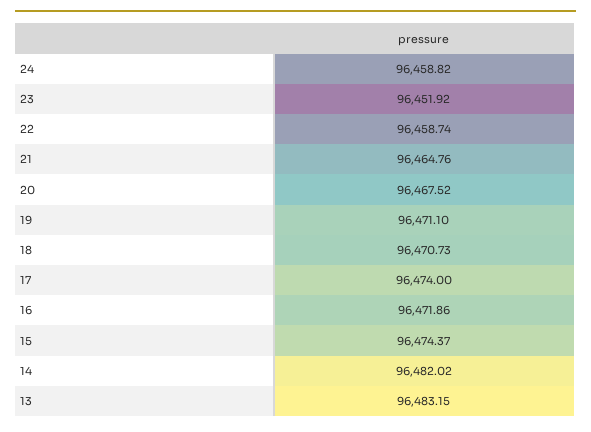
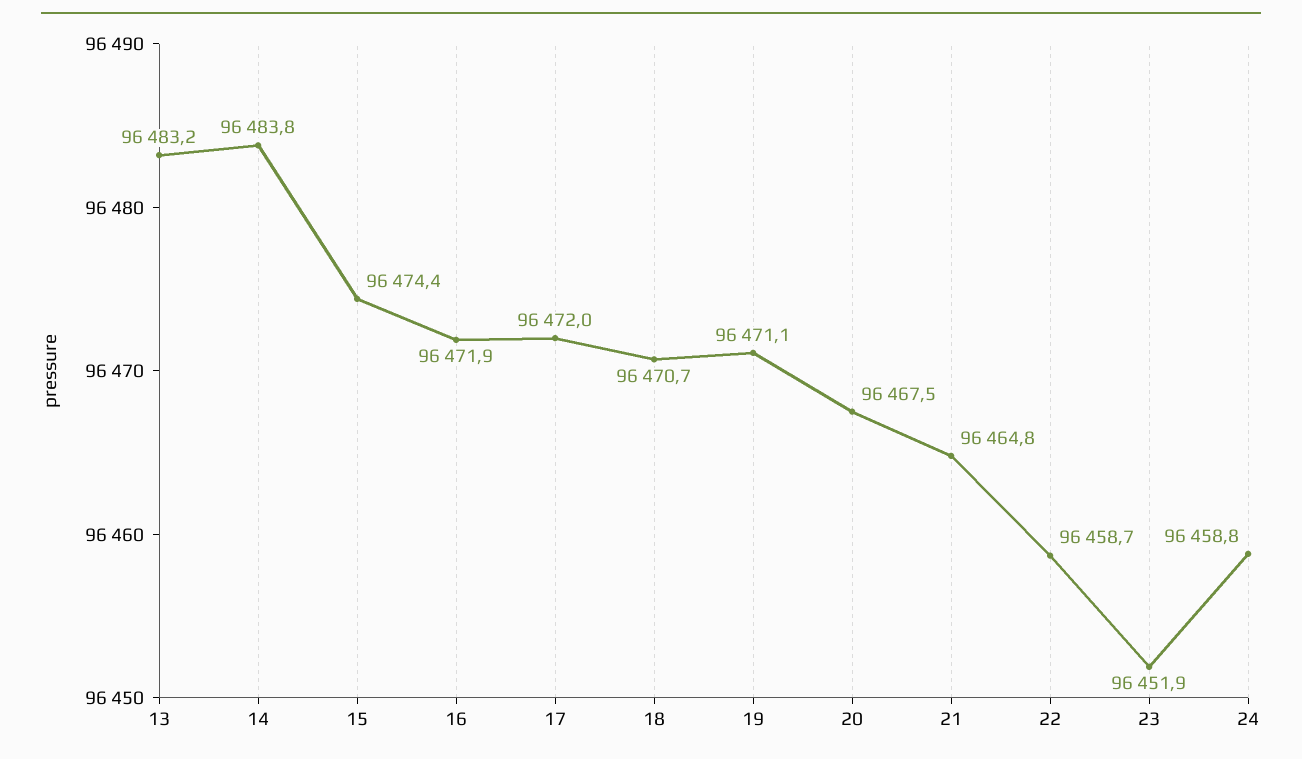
17: 96474 -> 96472
14: 96482.02 -> 96483.8

